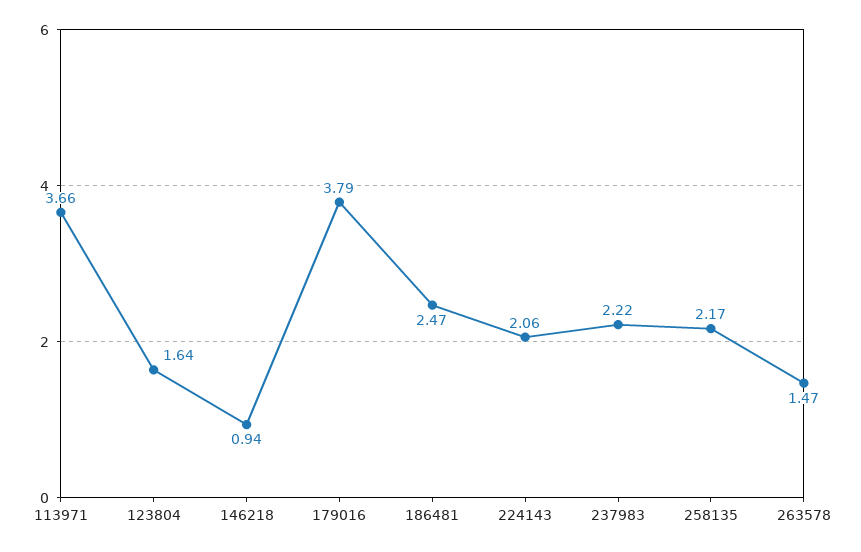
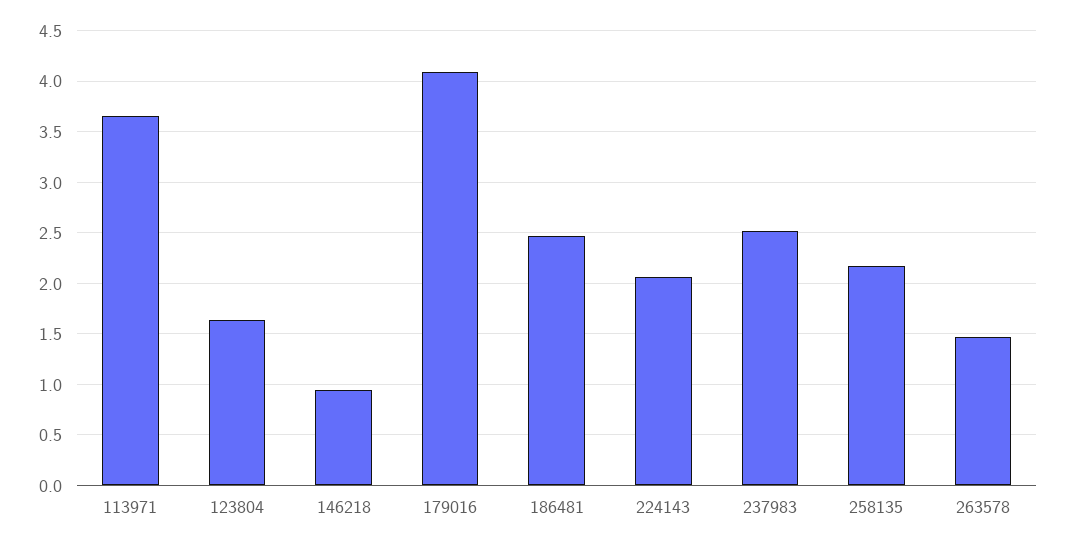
179016: 3.79 -> 4.1
237983: 2.22 -> 2.5

